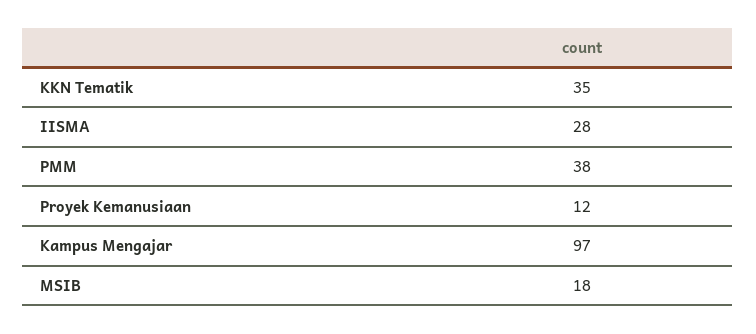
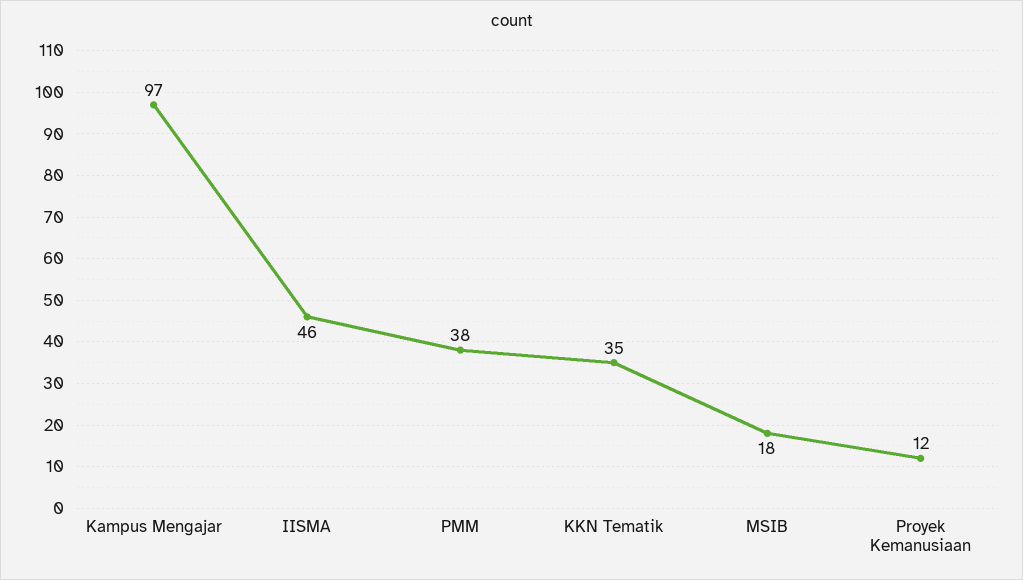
IISMA: 28 -> 46

